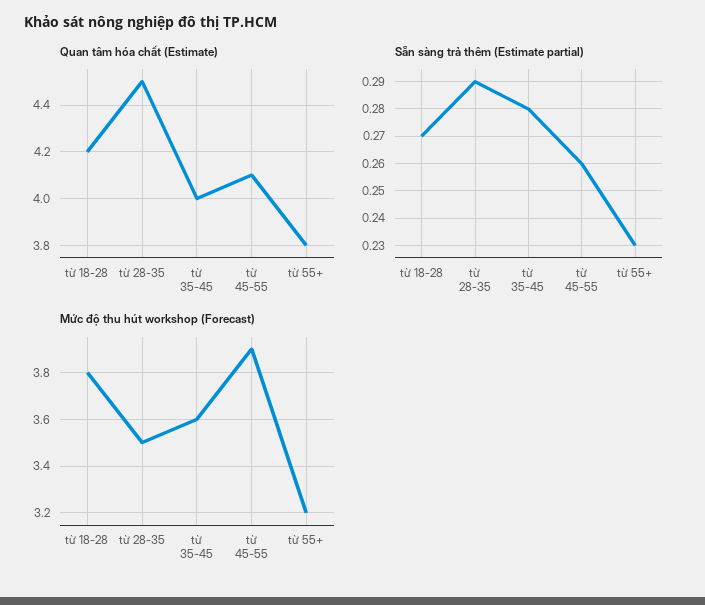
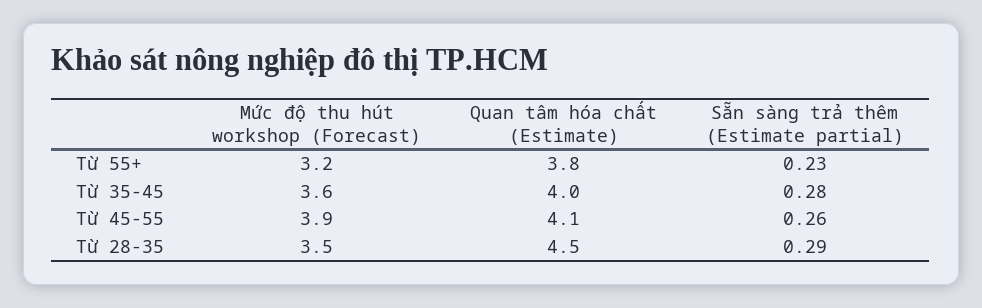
Quan tâm hóa chất (Estimate), từ 18-28: 4.2 -> none
Sẵn sàng trả thêm (Estimate partial), từ 18-28: 0.27 -> none
Mức độ thu hút workshop (Forecast), từ 18-28: 3.8 -> none

